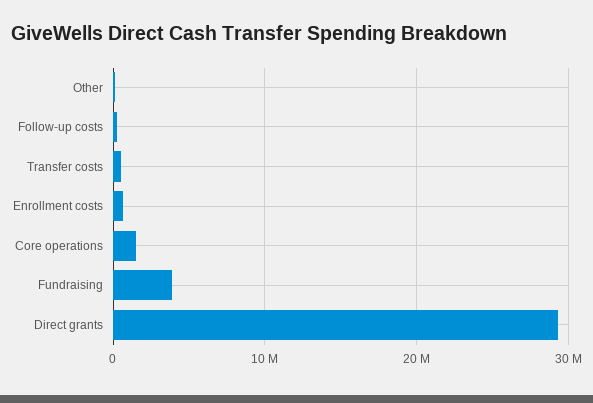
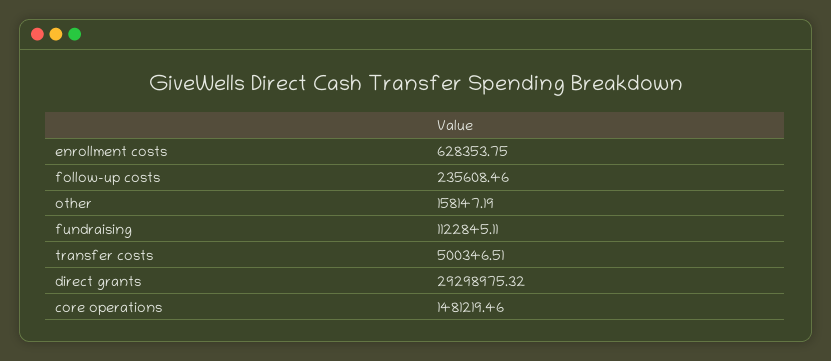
Fundraising: 4000000 -> 1122845.11

